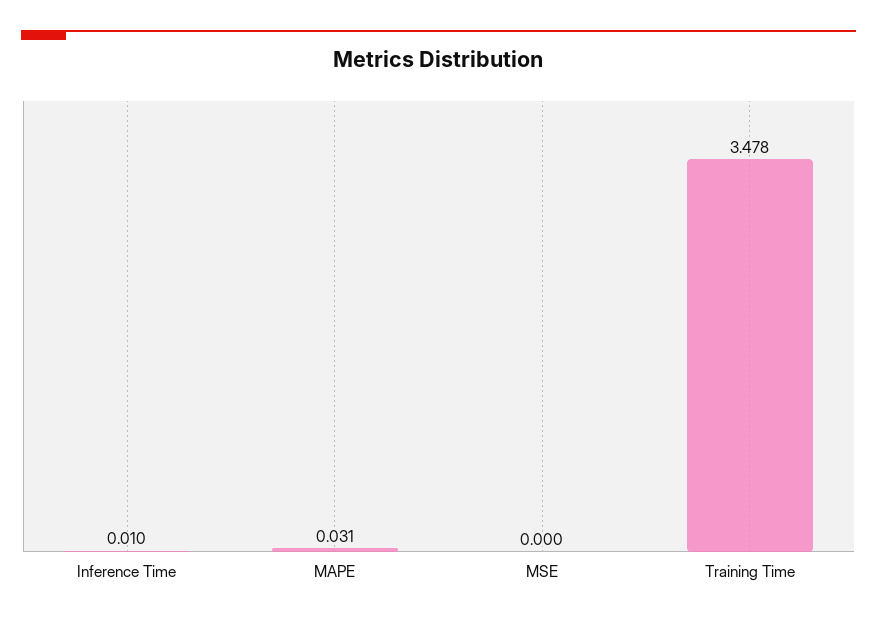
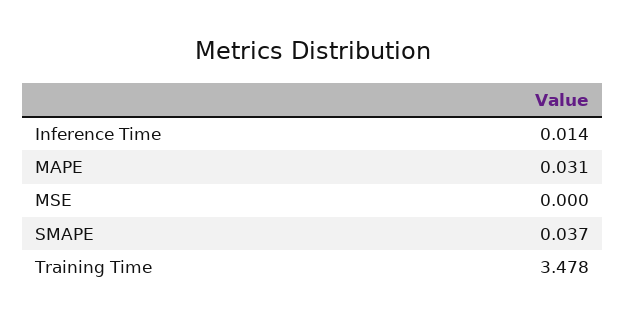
Inference Time: 0.01 -> 0.014
SMAPE: none -> 0.037

